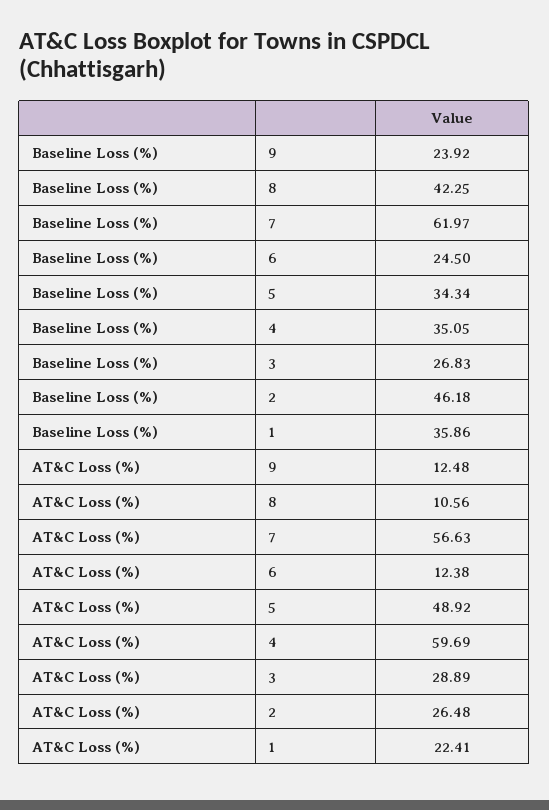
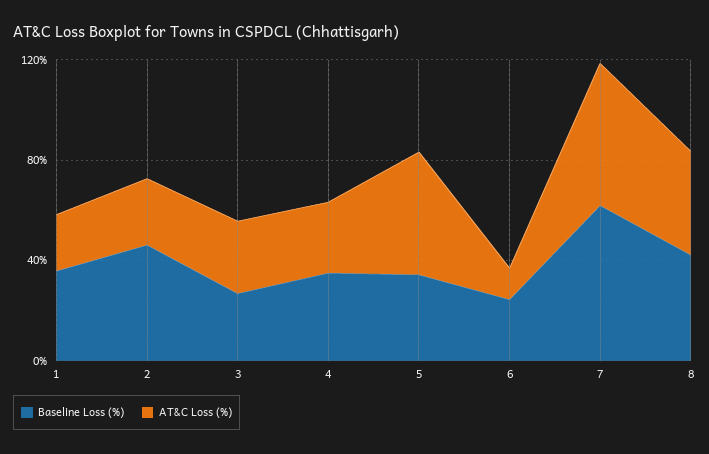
Baseline Loss (%), 9: 23.92 -> none
AT&C Loss (%), 9: 12.48 -> none
AT&C Loss (%), 8: 10.56 -> 40
AT&C Loss (%), 4: 59.69 -> 30

